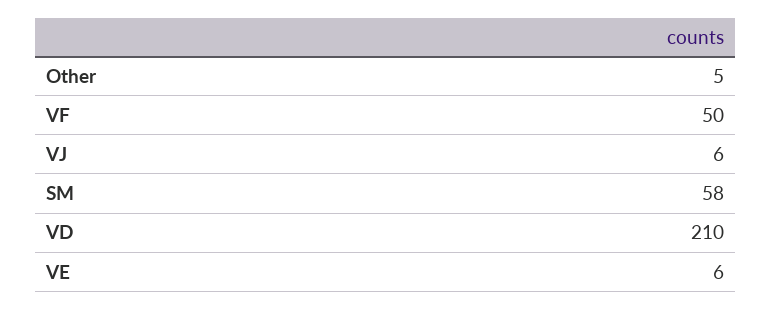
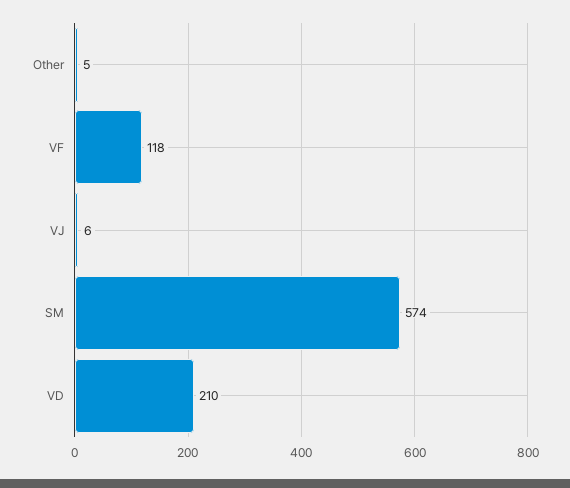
VF: 50 -> 118
SM: 58 -> 574
VE: 6 -> none

